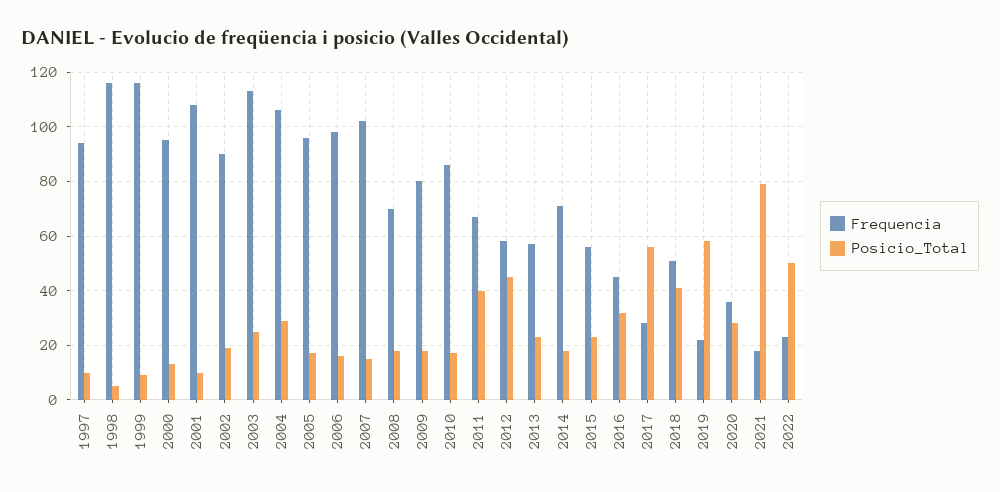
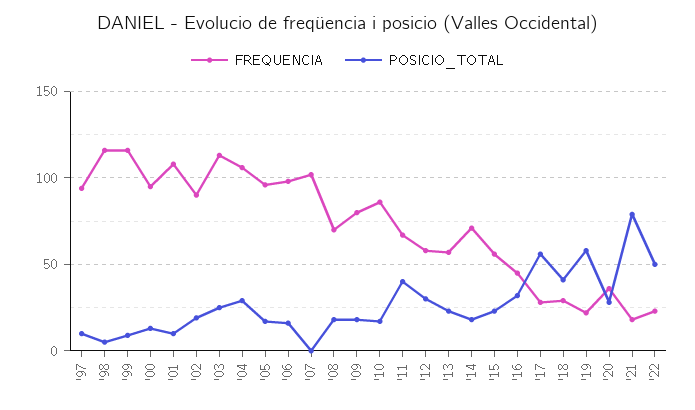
Posicio_Total, 2007: 15 -> 0
Posicio_Total, 2012: 45 -> 30
Frequencia, 2018: 50 -> 30

